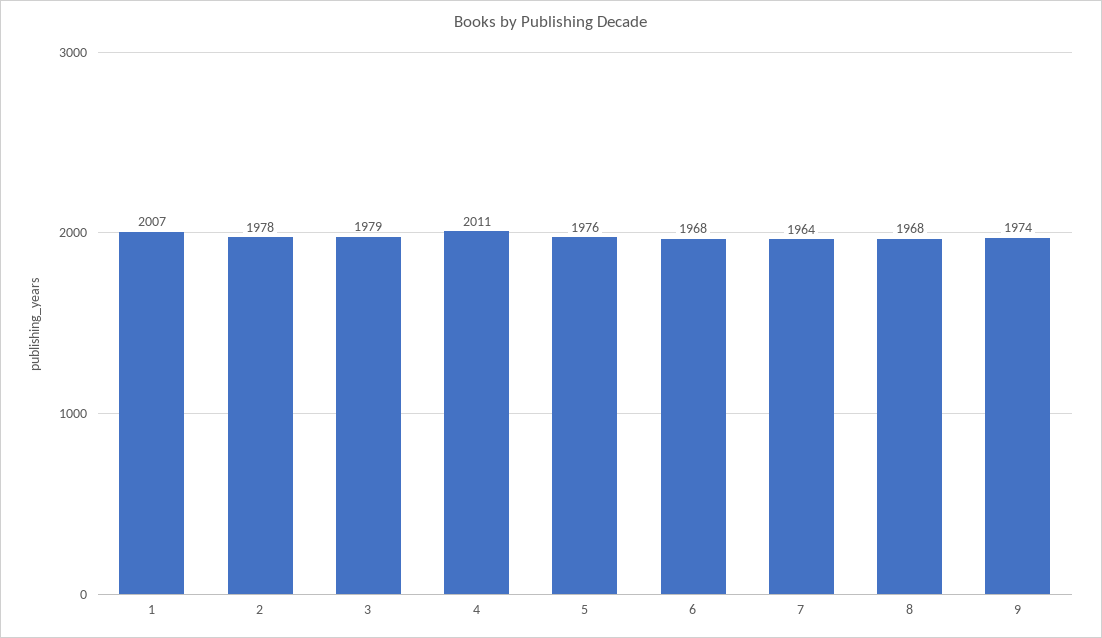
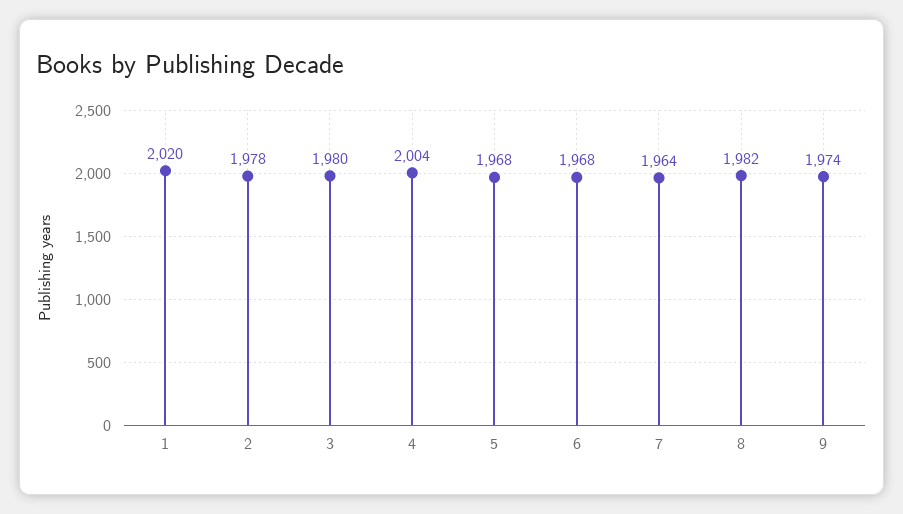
1: 2007 -> 2020
3: 1979 -> 1980
4: 2011 -> 2004
5: 1976 -> 1968
8: 1968 -> 1982

